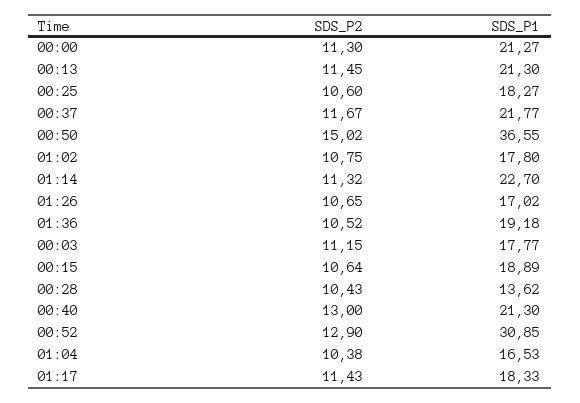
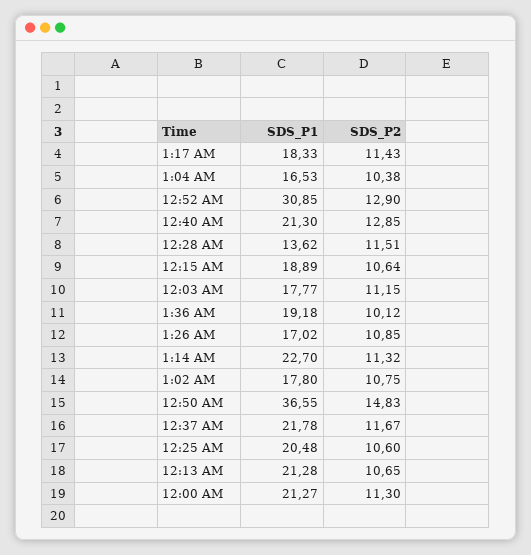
SDS_P2, 00:13: 11.45 -> 10.65
SDS_P1, 00:13: 21.3 -> 21.28
SDS_P1, 00:25: 18.27 -> 20.48
SDS_P1, 00:37: 21.77 -> 21.78
SDS_P2, 00:50: 15.02 -> 14.83
SDS_P2, 01:26: 10.65 -> 10.85
SDS_P2, 01:36: 10.52 -> 10.12
SDS_P2, 00:28: 10.43 -> 11.51
SDS_P2, 00:40: 13 -> 12.85

